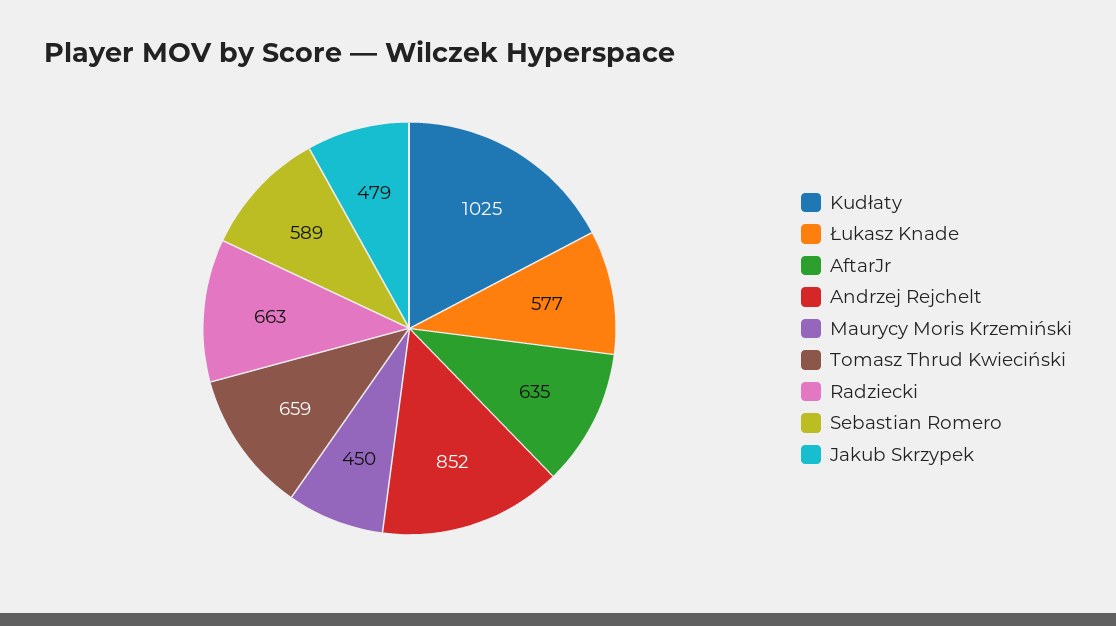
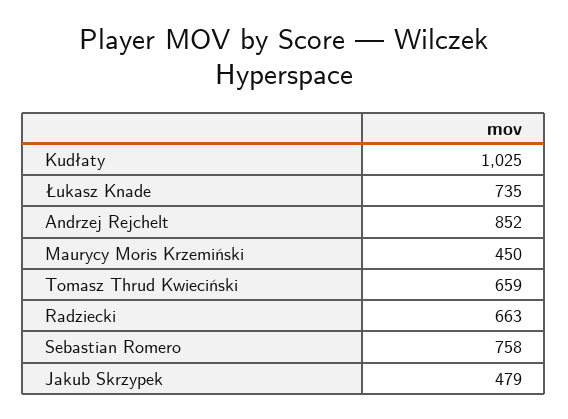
Łukasz Knade: 577 -> 735
AftarJr: 635 -> none
Sebastian Romero: 589 -> 758

